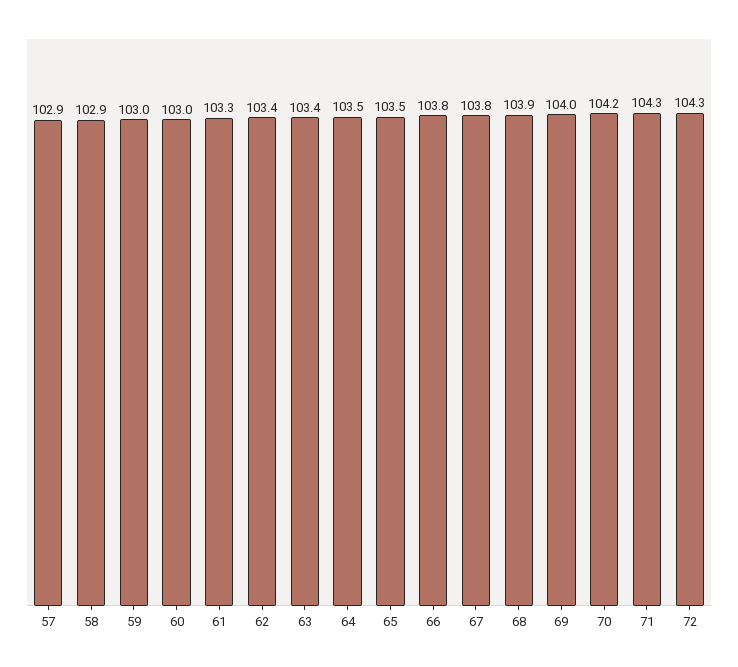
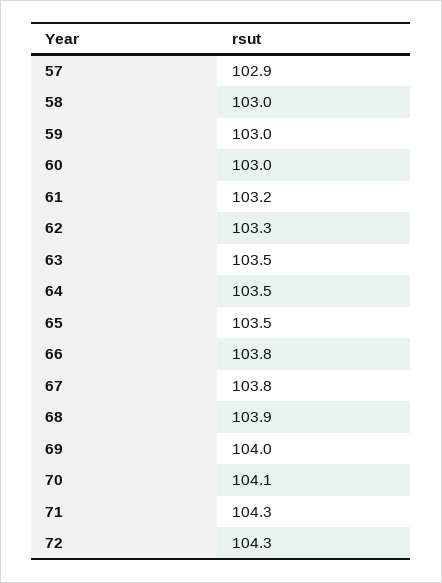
58: 102.9 -> 103
61: 103.3 -> 103.2
62: 103.4 -> 103.3
63: 103.4 -> 103.5
70: 104.2 -> 104.1

